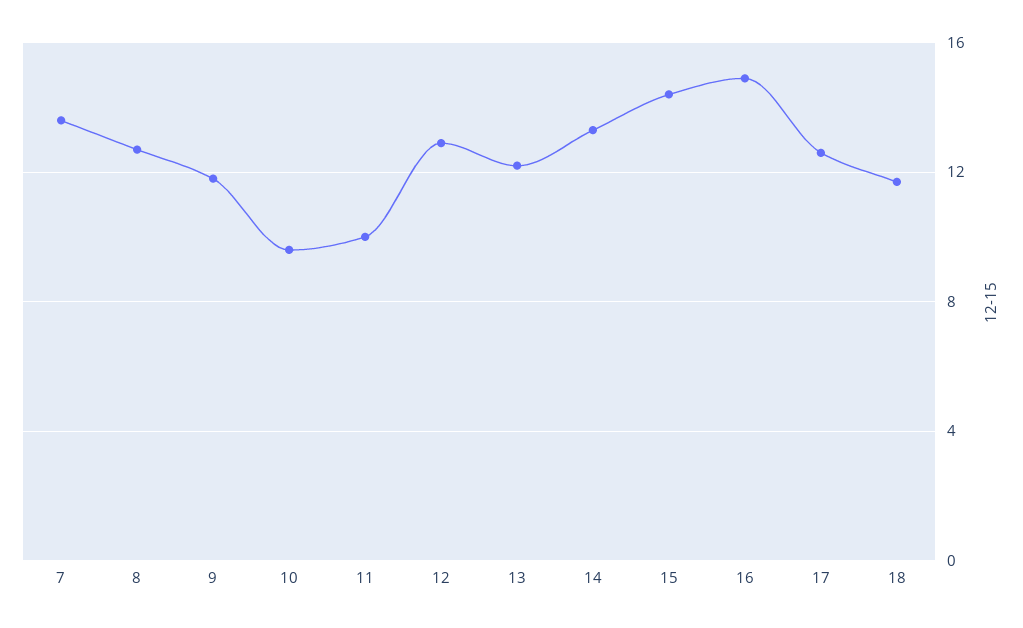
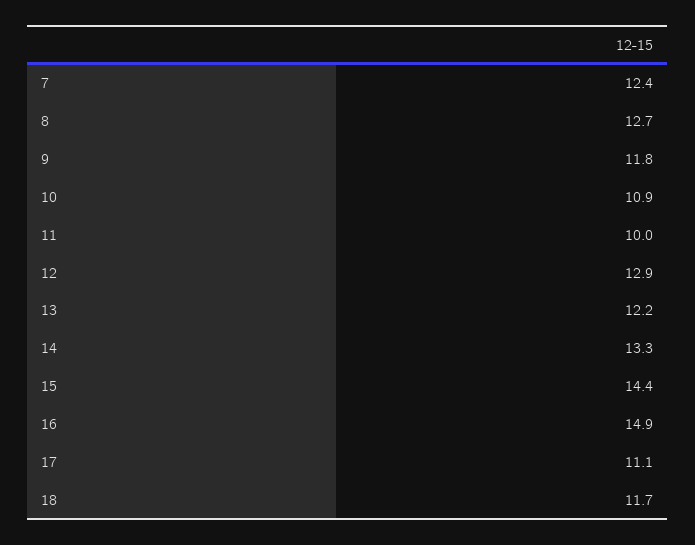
7: 13.5 -> 12.4
10: 9.5 -> 10.9
17: 12.5 -> 11.1

